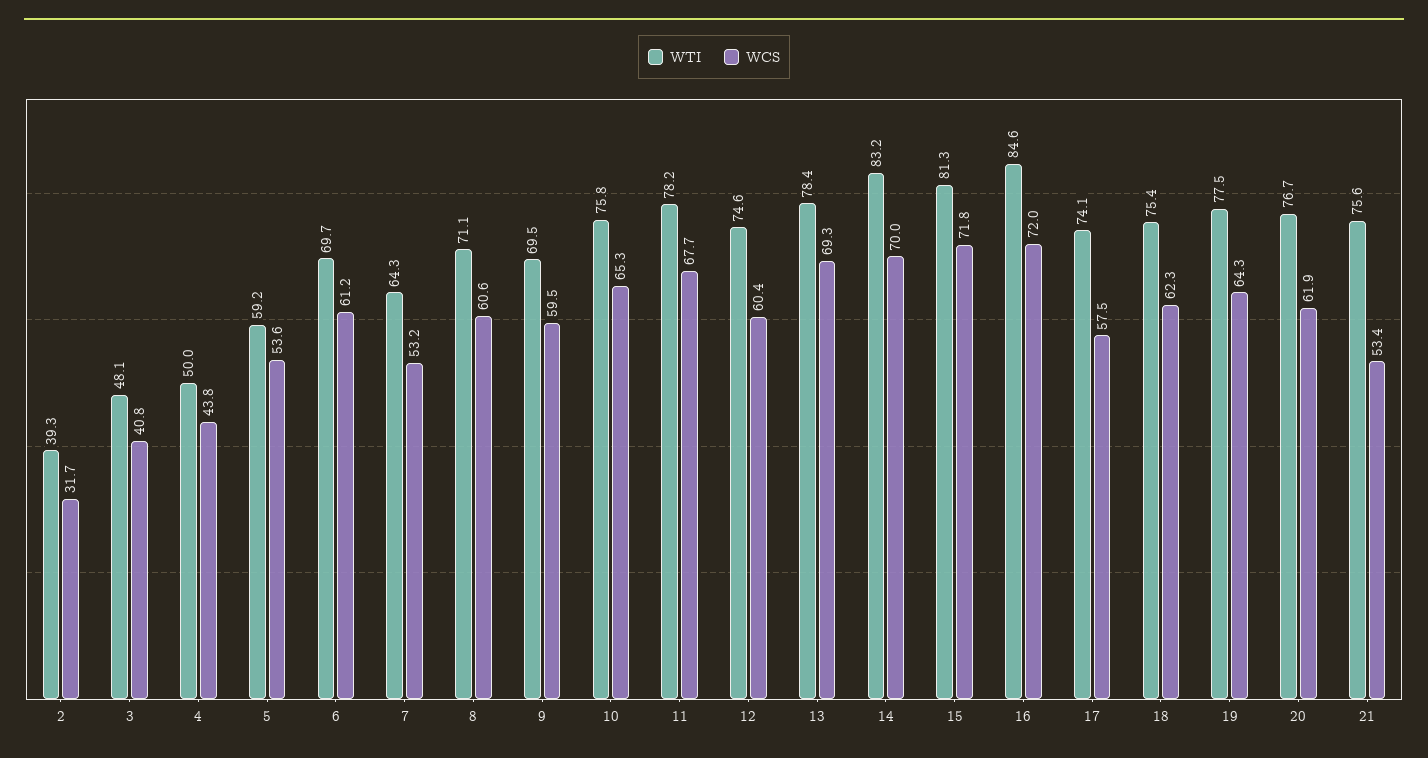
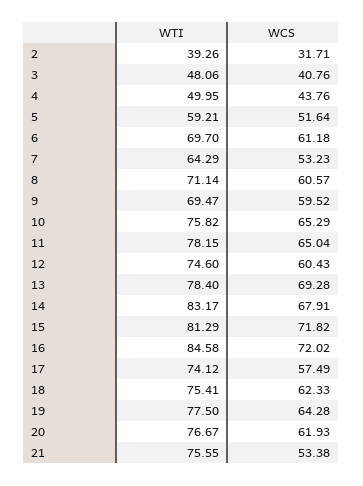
WCS, 5: 53.6 -> 51.64
WCS, 11: 67.7 -> 65.04
WCS, 14: 70 -> 67.91

